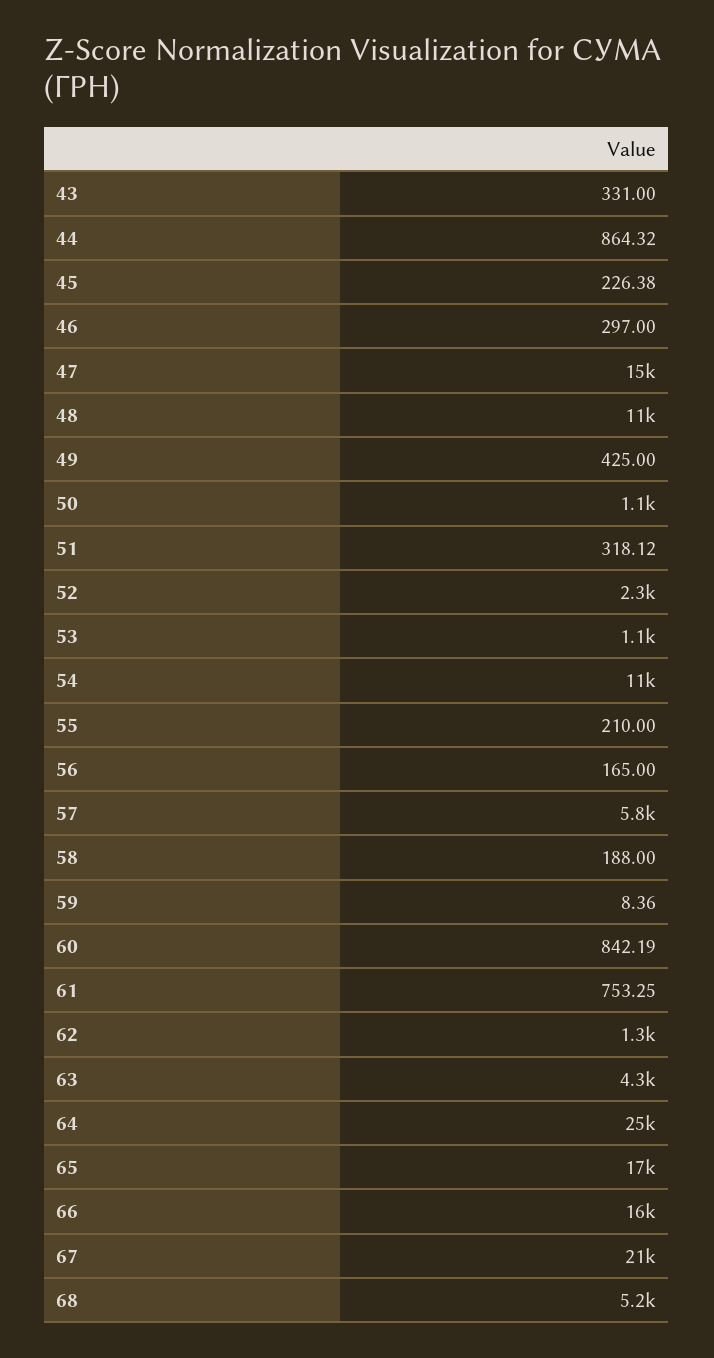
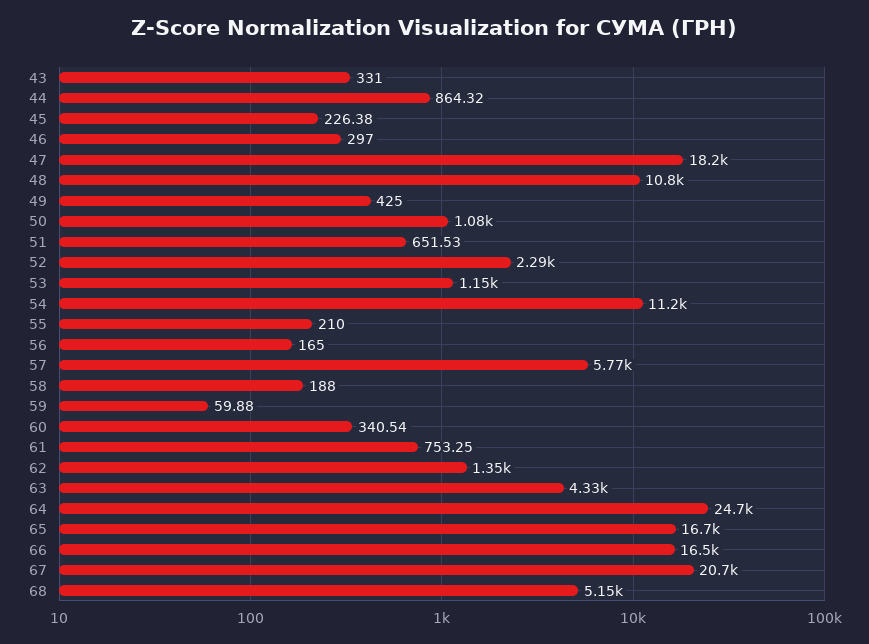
47: 15000 -> 18200
51: 318.12 -> 651.53
59: 8.36 -> 59.88
60: 842.19 -> 340.54

